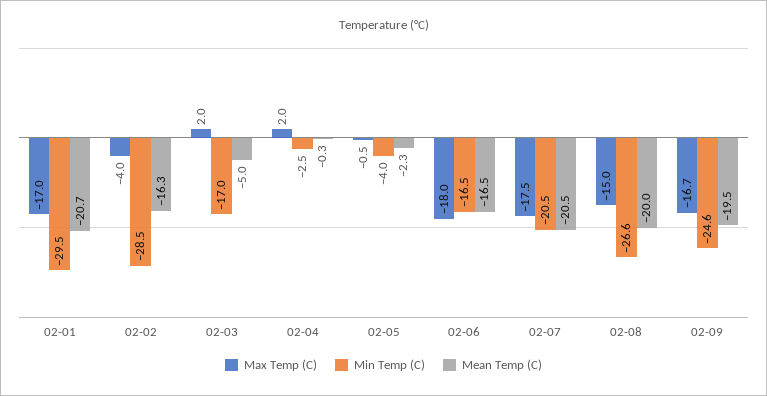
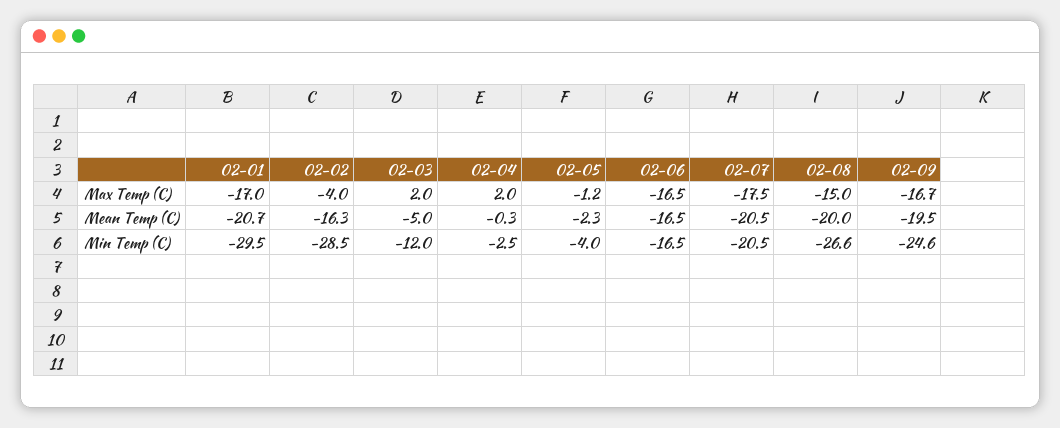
Min Temp (C), 02-03: -17 -> -12
Max Temp (C), 02-05: -0.5 -> -1.2
Max Temp (C), 02-06: -18 -> -16.5

